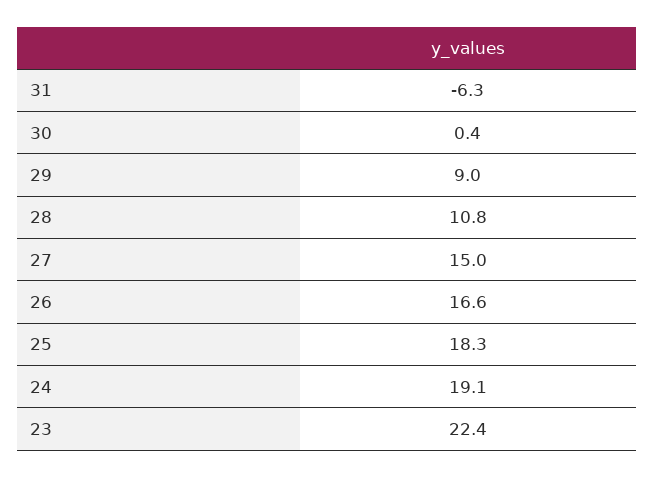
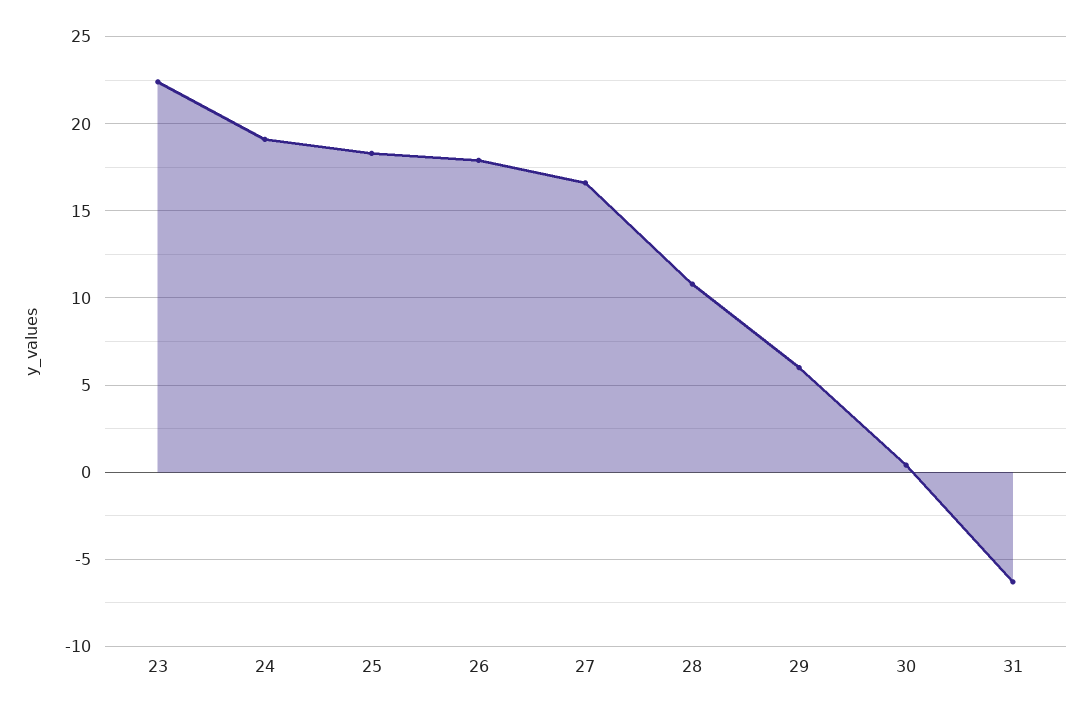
29: 9 -> 6
27: 15 -> 16.5
26: 16.6 -> 18

